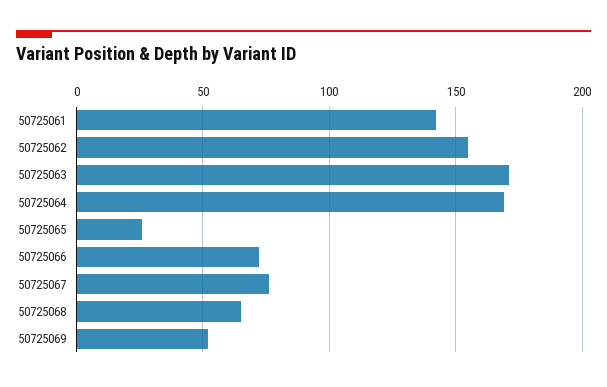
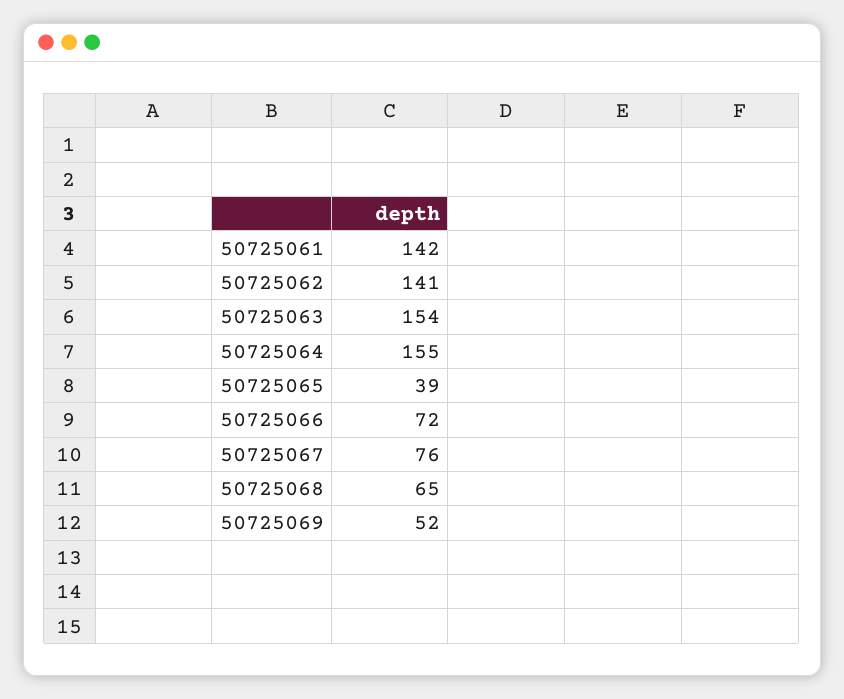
50725062: 155 -> 141
50725063: 170 -> 154
50725064: 170 -> 155
50725065: 25 -> 39

